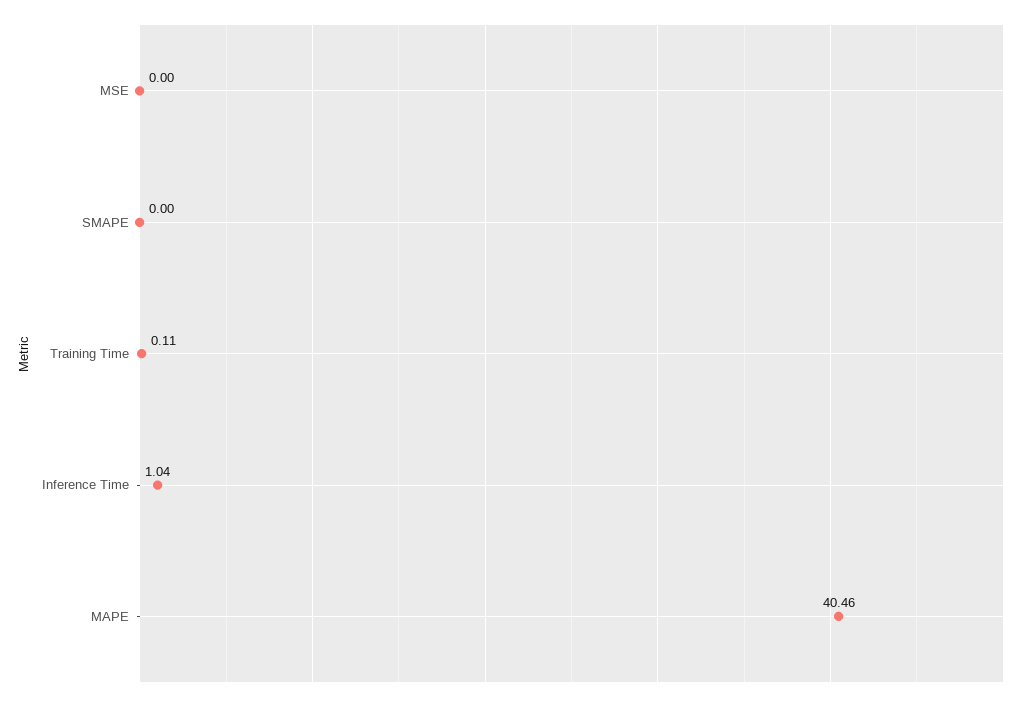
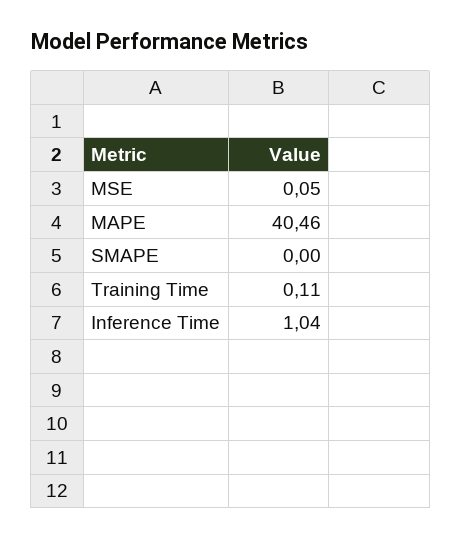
MSE: 0 -> 0.05

